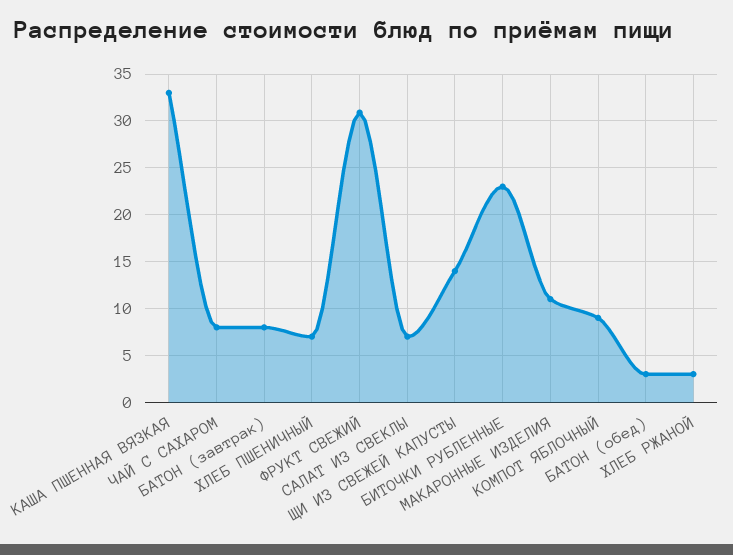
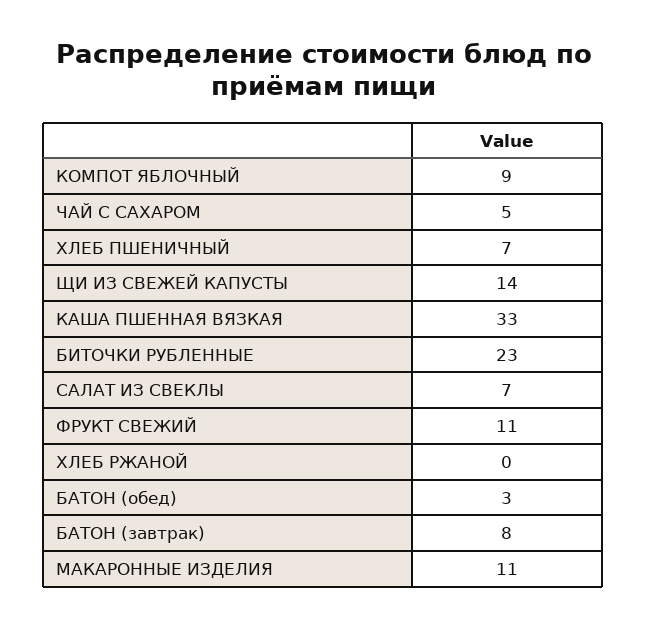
ЧАЙ С САХАРОМ: 8 -> 5
ФРУКТ СВЕЖИЙ: 31 -> 11
ХЛЕБ РЖАНОЙ: 3 -> 0

